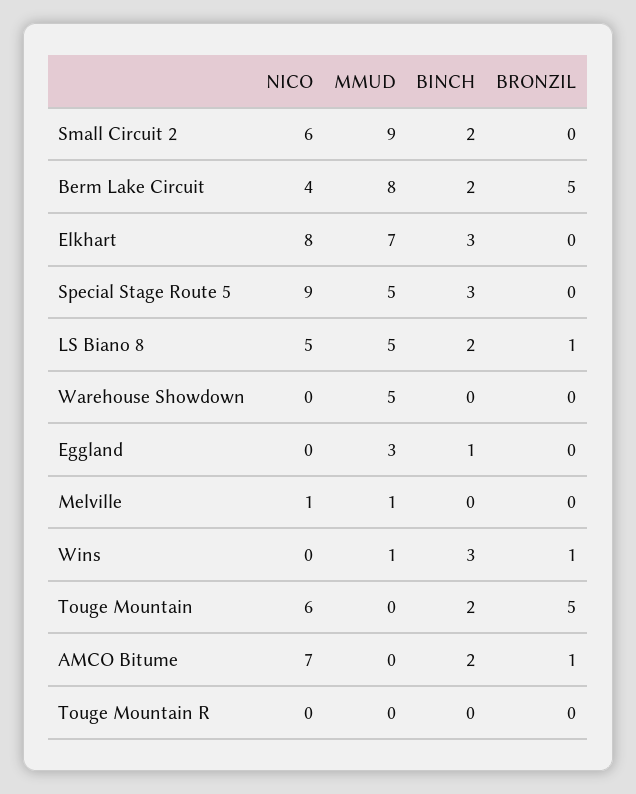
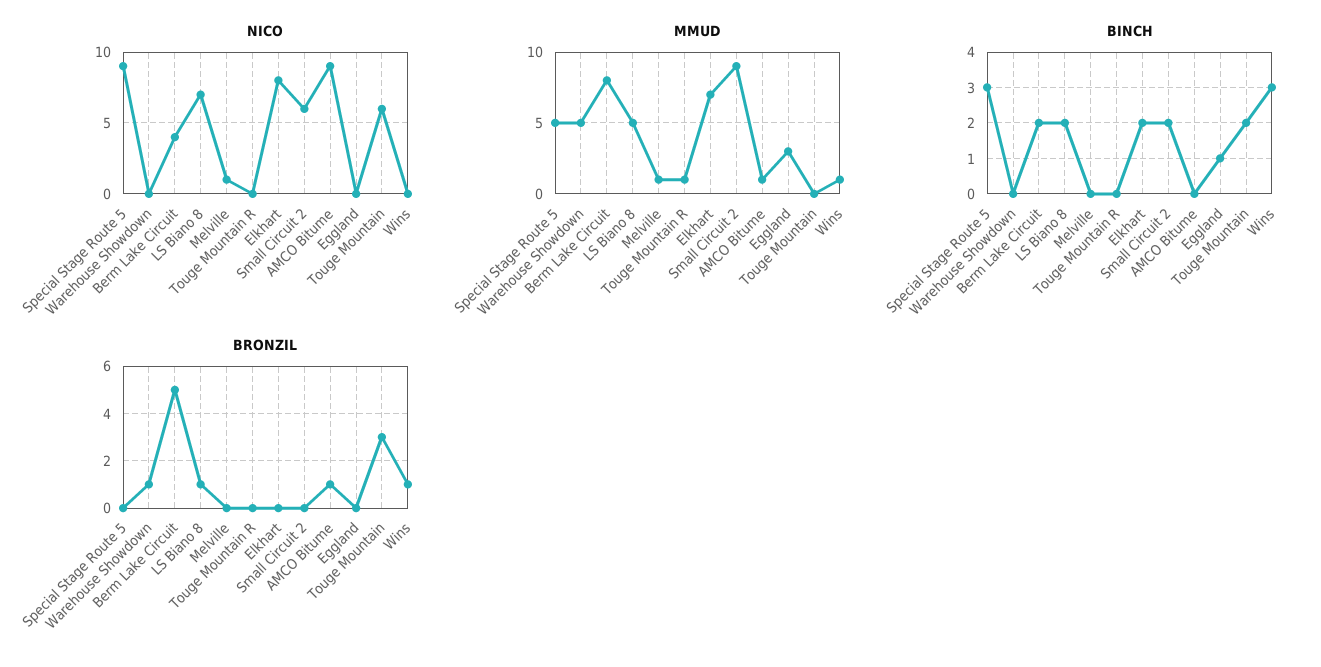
BINCH, Elkhart: 3 -> 2
NICO, LS Biano 8: 5 -> 7
BRONZIL, Warehouse Showdown: 0 -> 1
BRONZIL, Touge Mountain: 5 -> 3
NICO, AMCO Bitume: 7 -> 9
MMUD, AMCO Bitume: 0 -> 1
BINCH, AMCO Bitume: 2 -> 0
MMUD, Touge Mountain R: 0 -> 1

